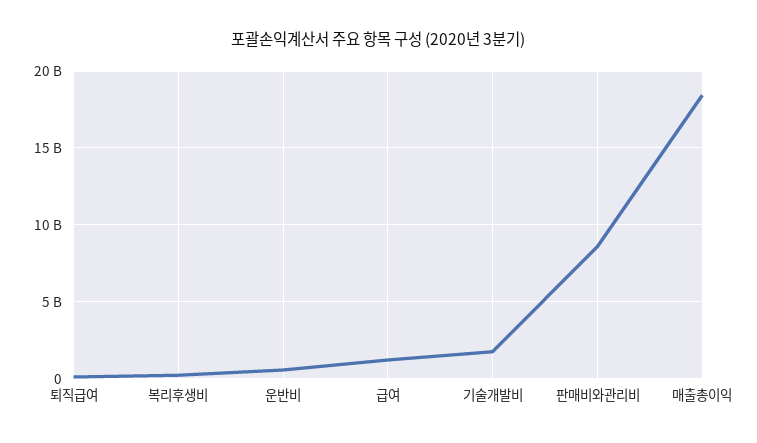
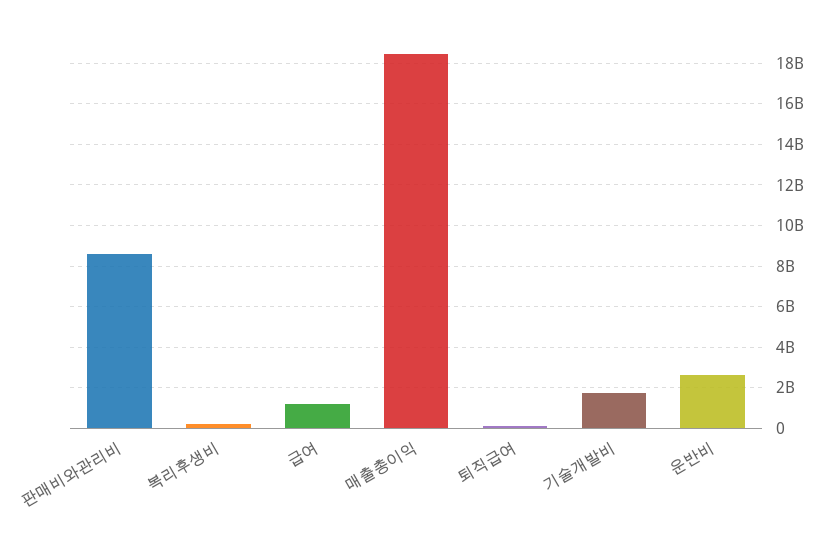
운반비: 500000000 -> 2500000000

